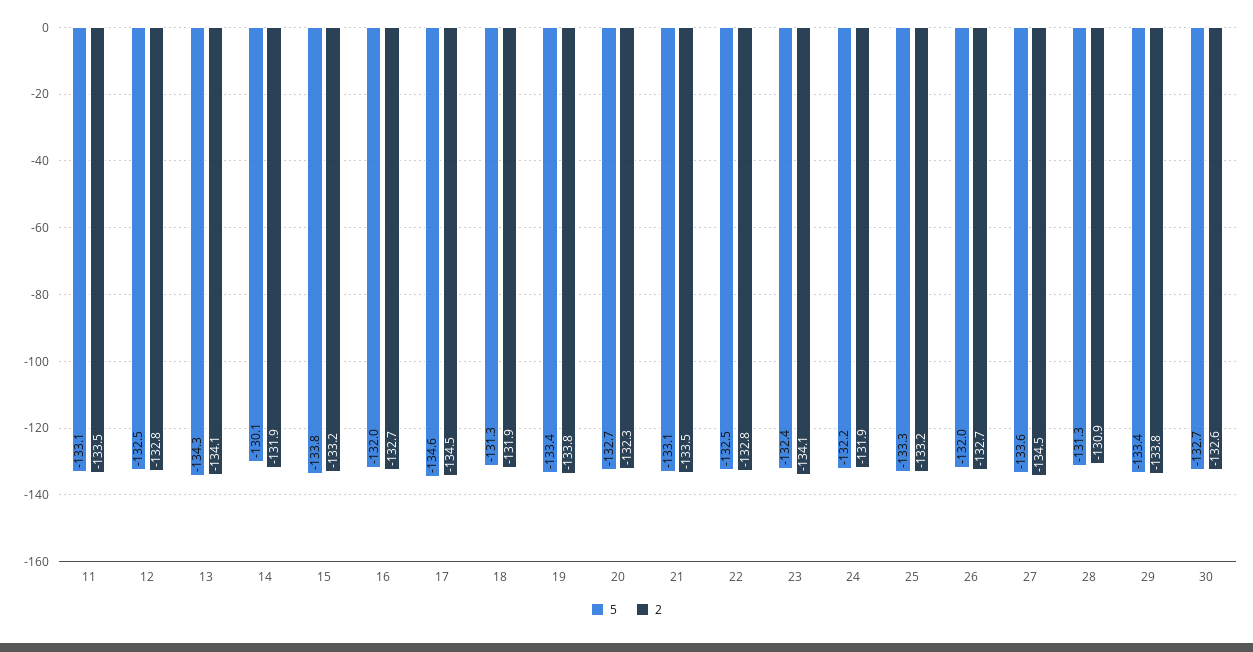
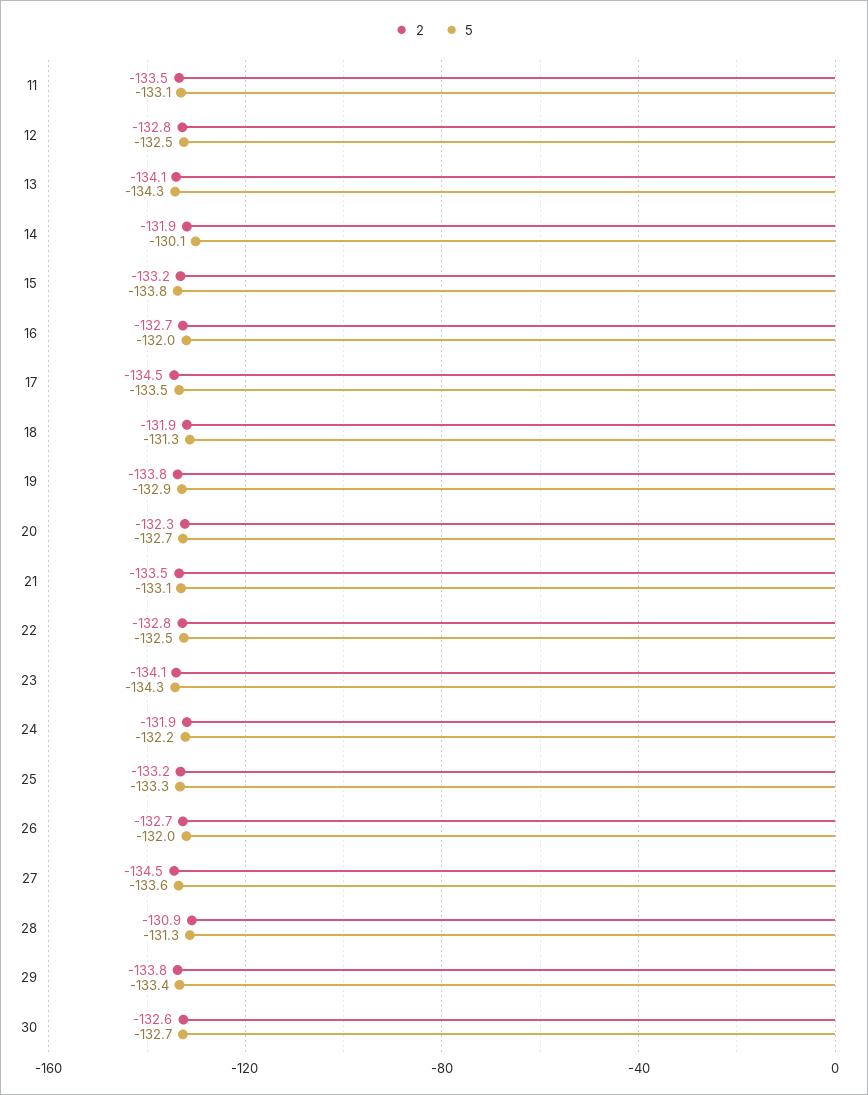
5, 17: -134.6 -> -133.5
5, 19: -133.4 -> -132.9
5, 23: -132.4 -> -134.3

